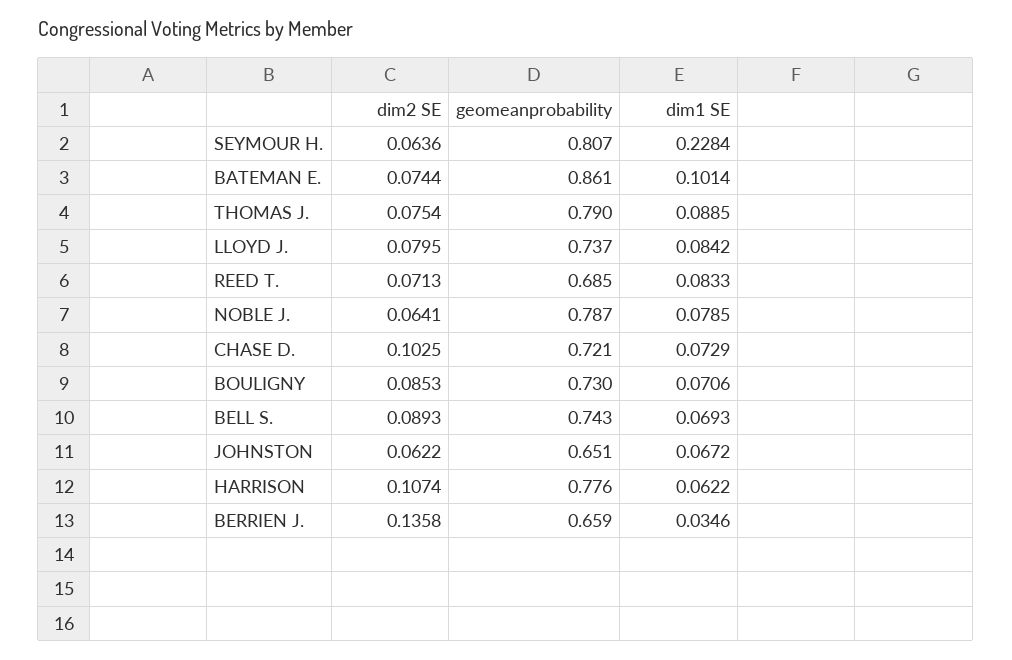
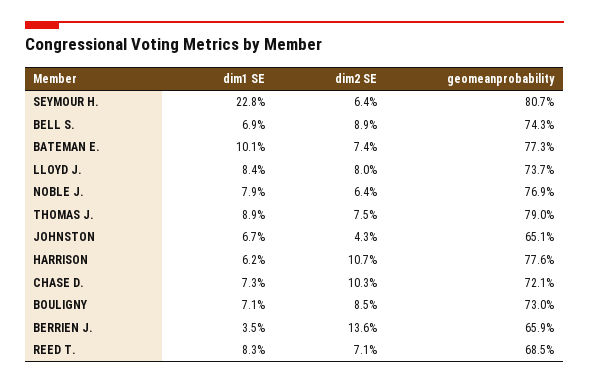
geomeanprobability, BATEMAN E.: 0.861 -> 0.773
geomeanprobability, NOBLE J.: 0.787 -> 0.769
dim2 SE, JOHNSTON: 0.0622 -> 0.043

